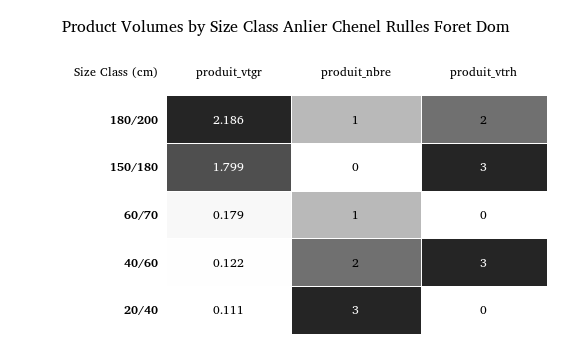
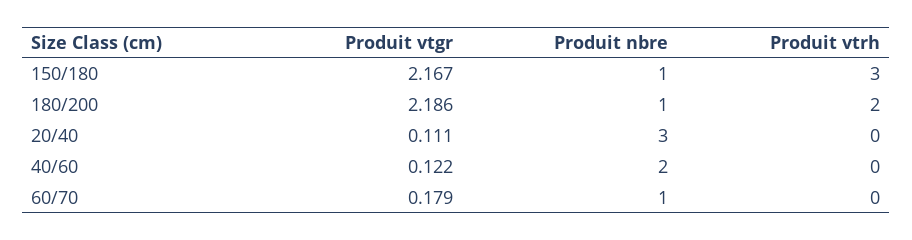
produit_vtgr, 150/180: 1.799 -> 2.167
produit_nbre, 150/180: 0 -> 1
produit_vtrh, 40/60: 3 -> 0

